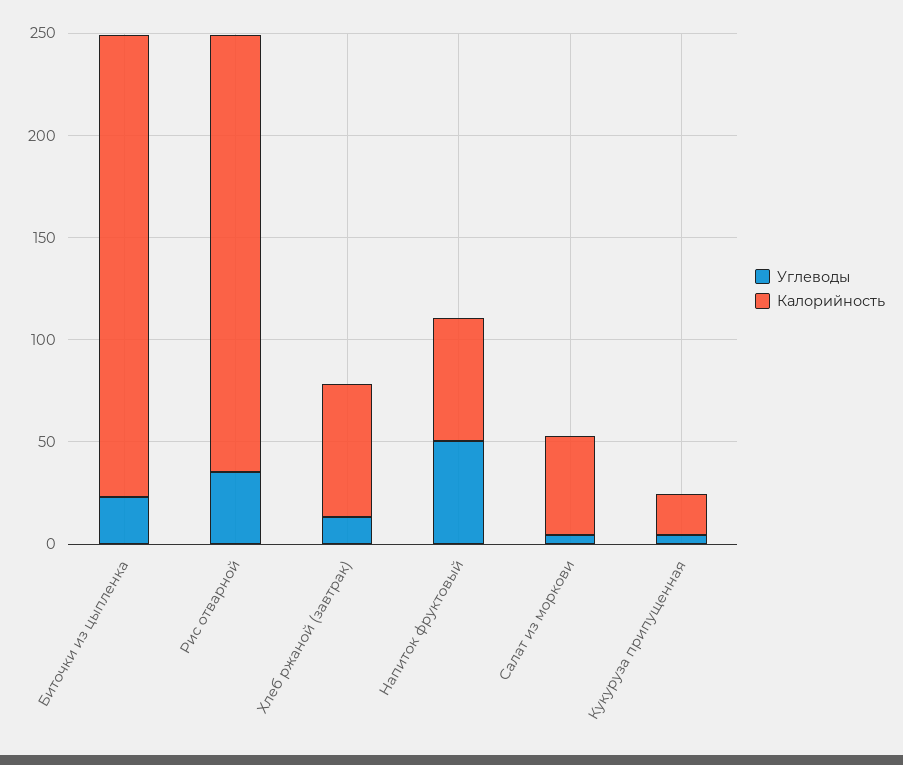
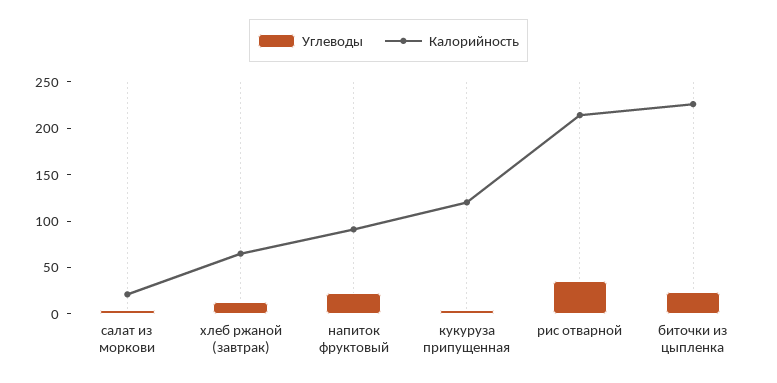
Углеводы, Напиток фруктовый: 50 -> 20
Калорийность, Напиток фруктовый: 60 -> 90
Калорийность, Салат из моркови: 50 -> 20
Калорийность, Кукуруза припущенная: 20 -> 120

